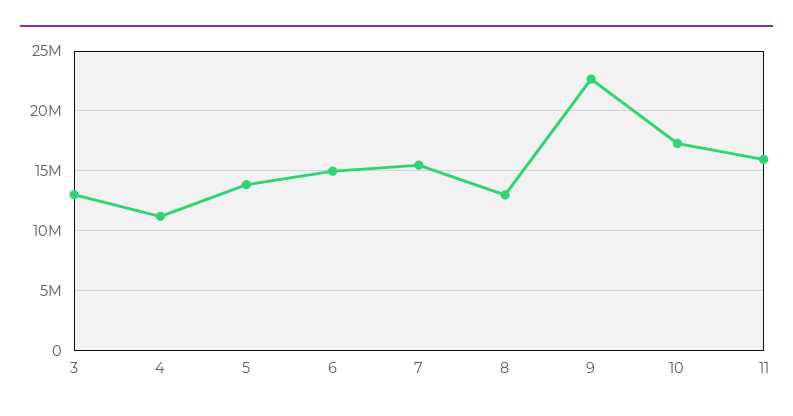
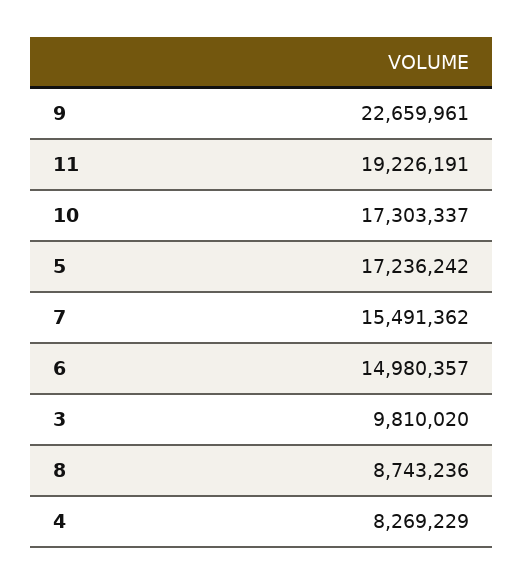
3: 13000000 -> 9810020
4: 11000000 -> 8269229
5: 14000000 -> 17236242
8: 13000000 -> 8743236
11: 16000000 -> 19226191

